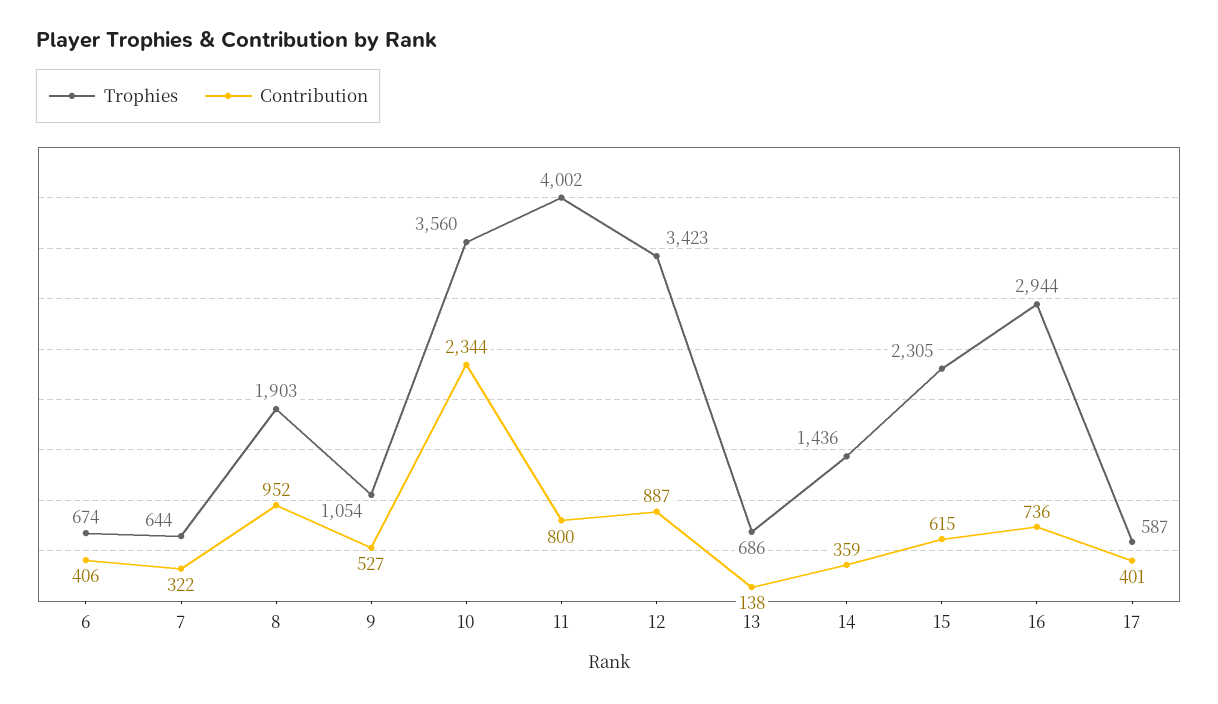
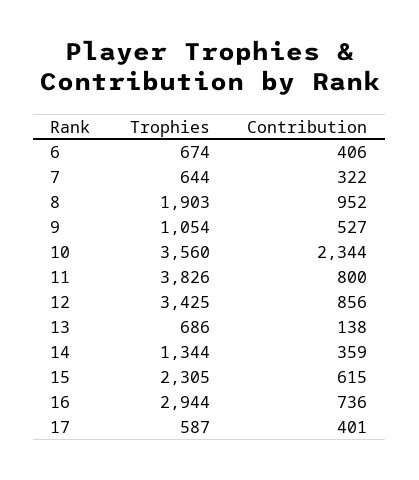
Trophies, 11: 4002 -> 3826
Trophies, 12: 3423 -> 3425
Contribution, 12: 887 -> 856
Trophies, 14: 1436 -> 1344

